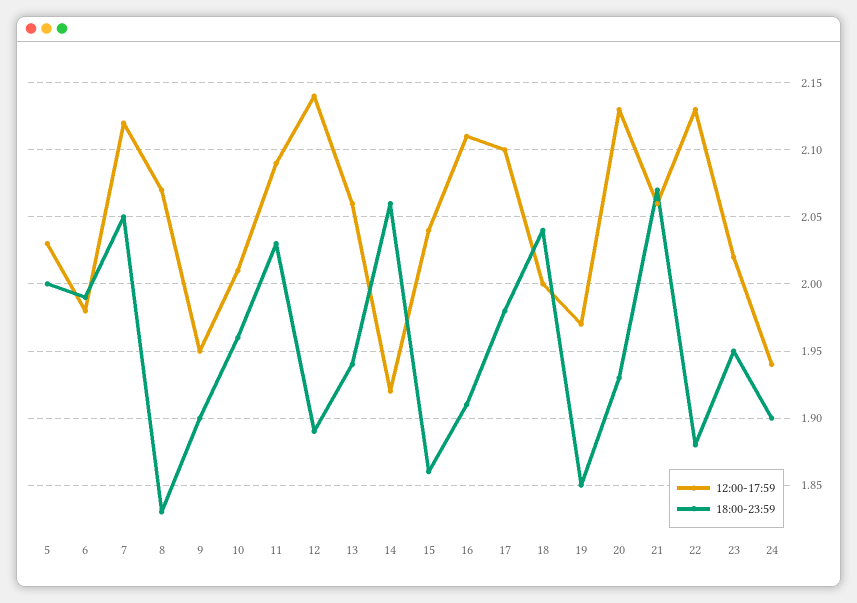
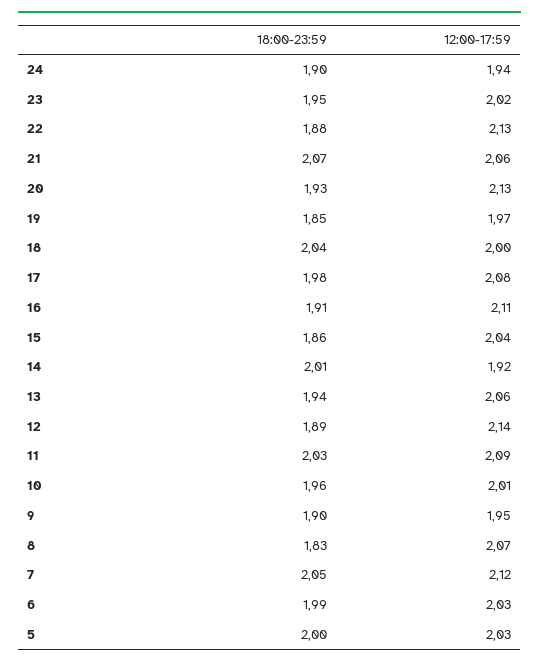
12:00-17:59, 6: 1.98 -> 2.03
18:00-23:59, 14: 2.06 -> 2.01
12:00-17:59, 17: 2.1 -> 2.08

